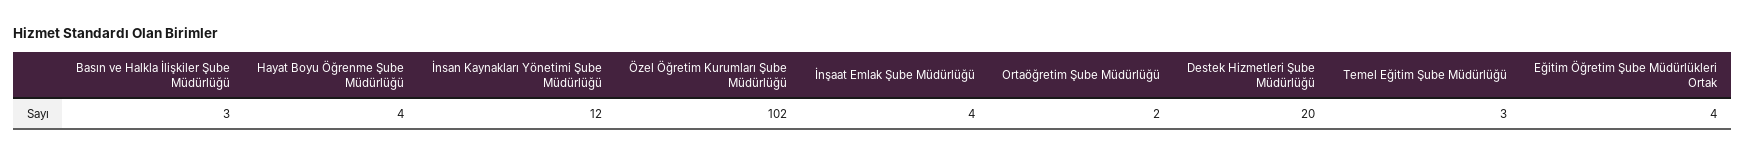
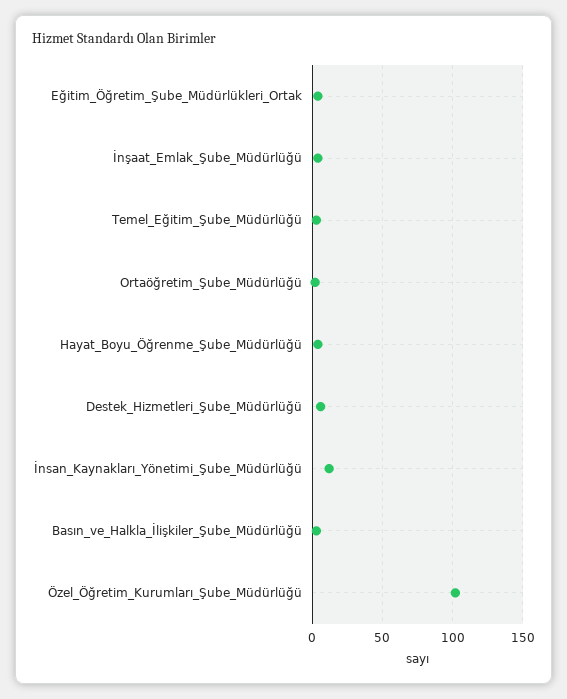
Destek Hizmetleri Şube Müdürlüğü: 20 -> 5

